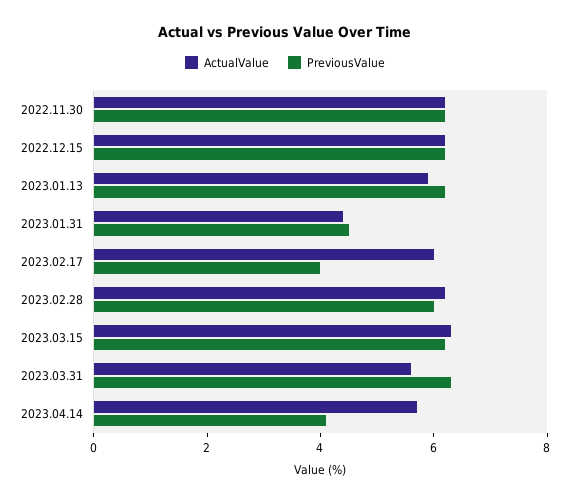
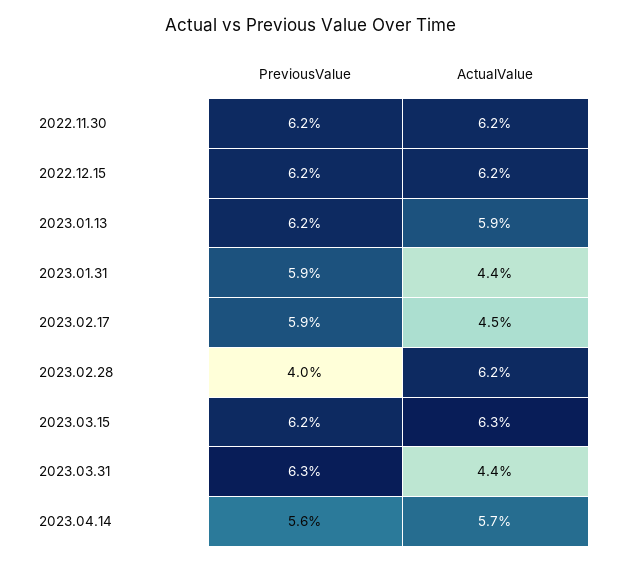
PreviousValue, 2023.01.31: 4.5 -> 5.9
ActualValue, 2023.02.17: 6 -> 4.5
PreviousValue, 2023.02.17: 4 -> 5.9
PreviousValue, 2023.02.28: 6 -> 4
ActualValue, 2023.03.31: 5.5 -> 4.4
PreviousValue, 2023.04.14: 4 -> 5.6

